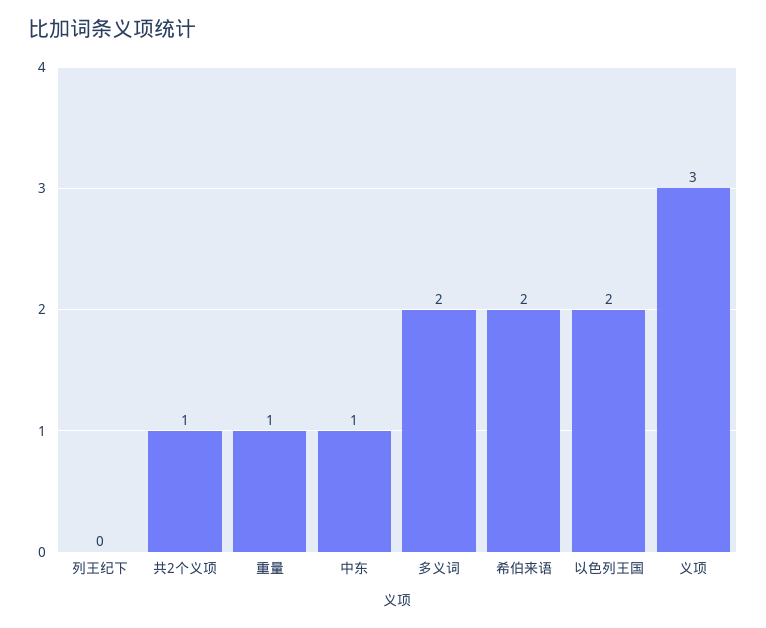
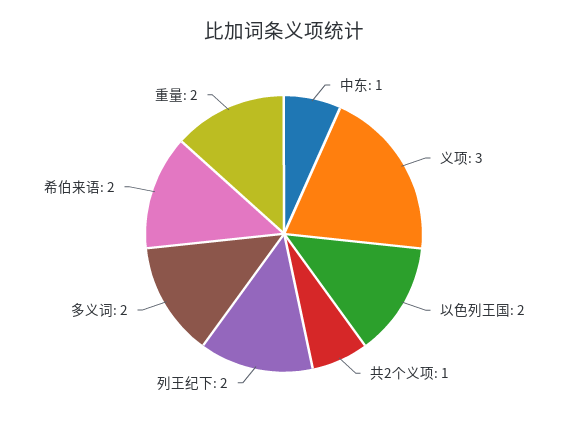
列王纪下: 0 -> 2
重量: 1 -> 2

